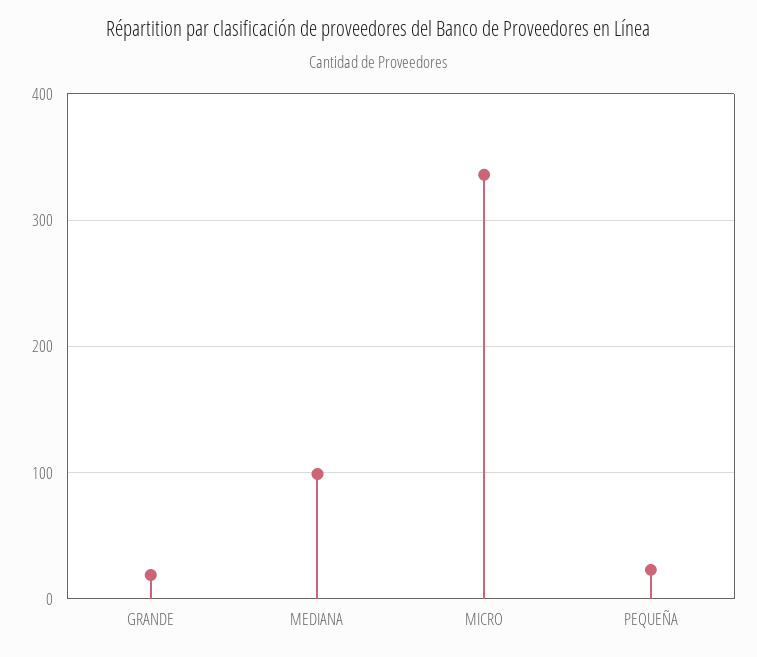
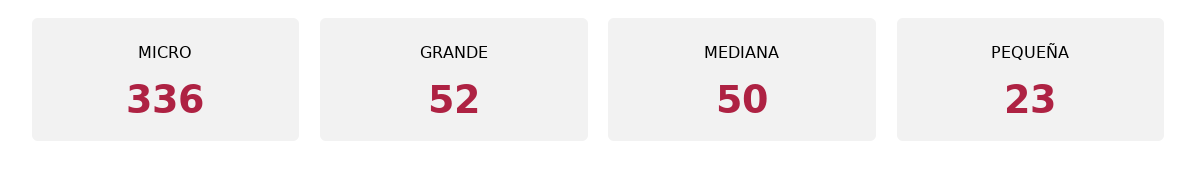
GRANDE: 20 -> 52
MEDIANA: 100 -> 50

